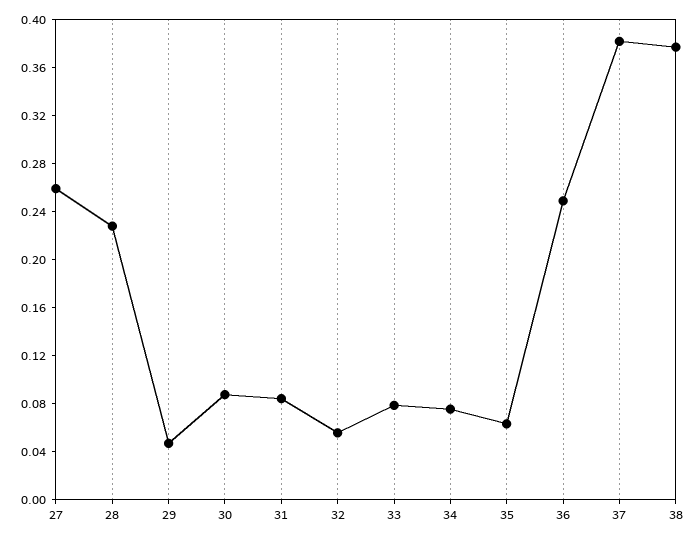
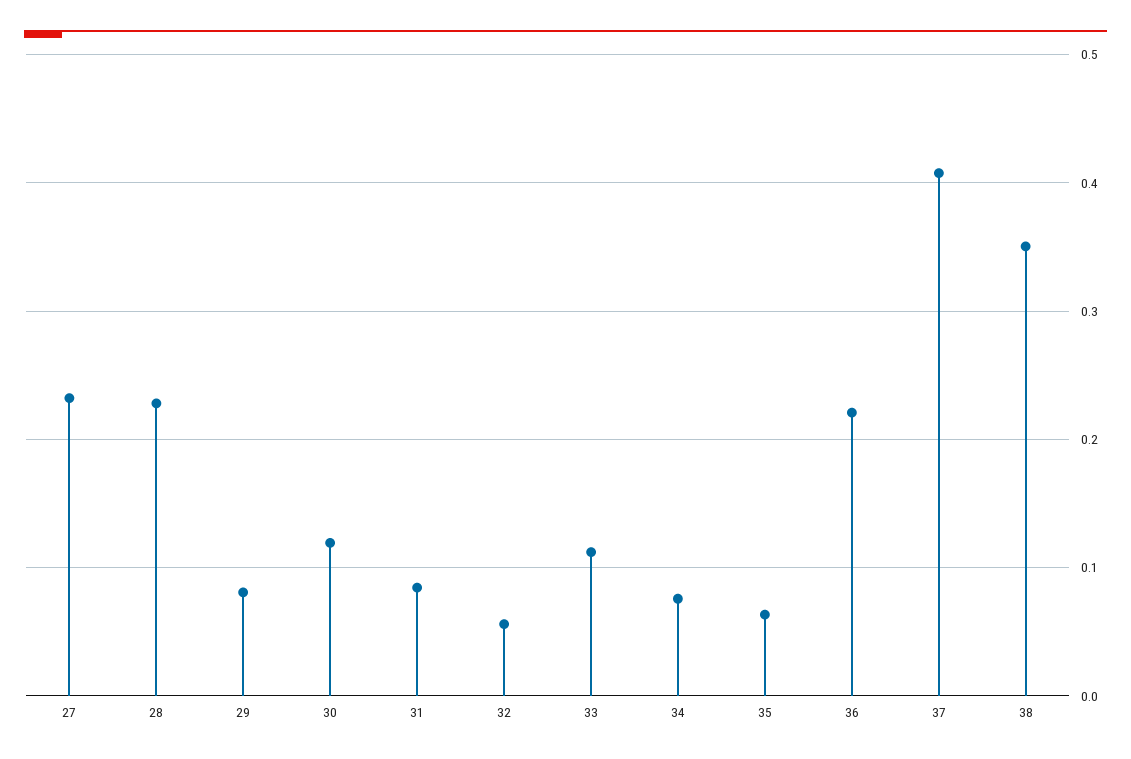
27: 0.26 -> 0.23
29: 0.05 -> 0.08
30: 0.09 -> 0.12
33: 0.08 -> 0.11
36: 0.25 -> 0.22
37: 0.38 -> 0.41
38: 0.38 -> 0.35

